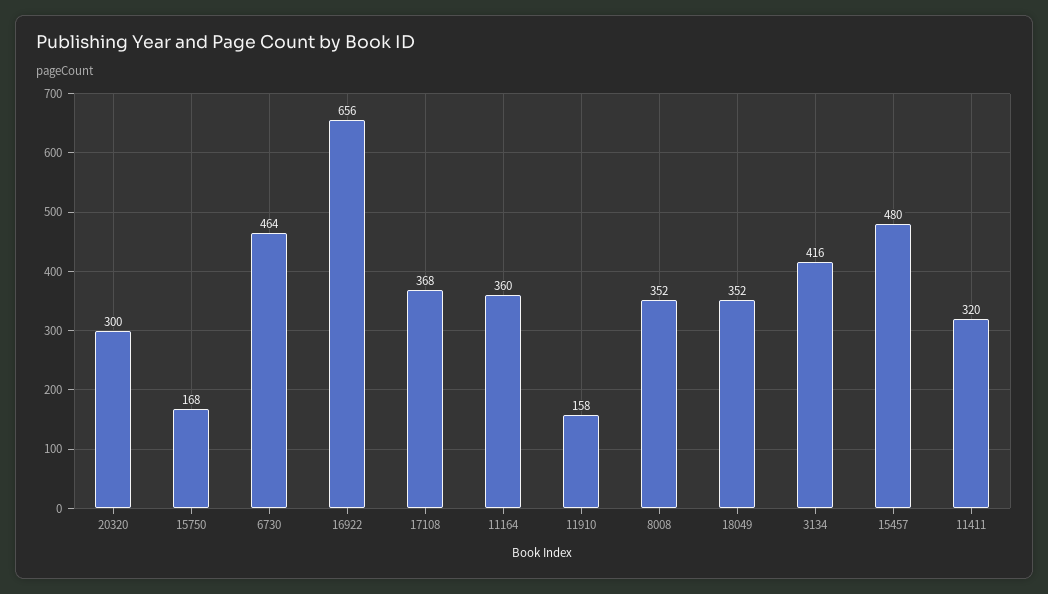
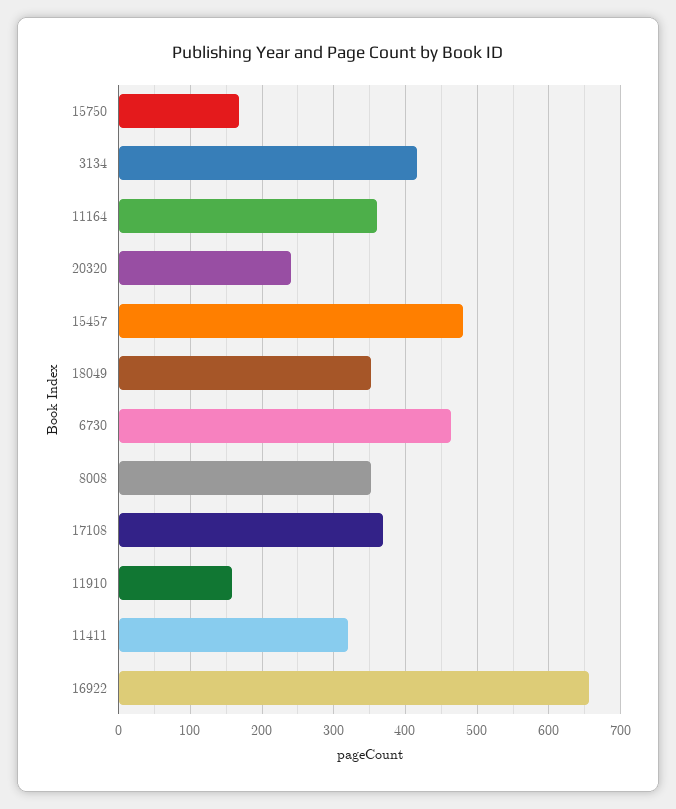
20320: 300 -> 240

